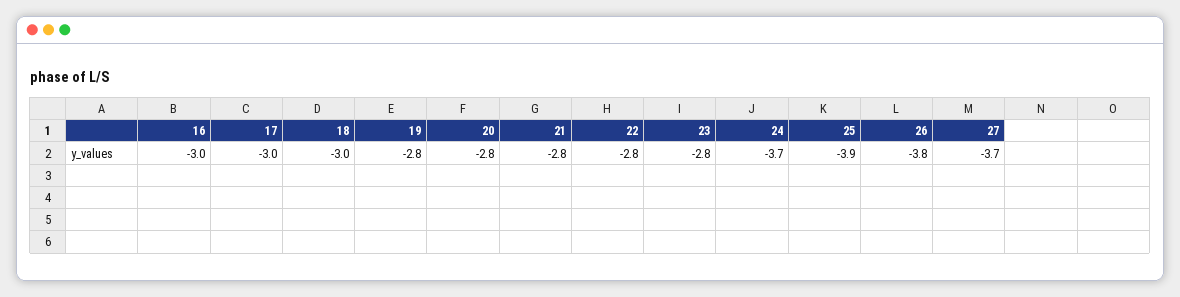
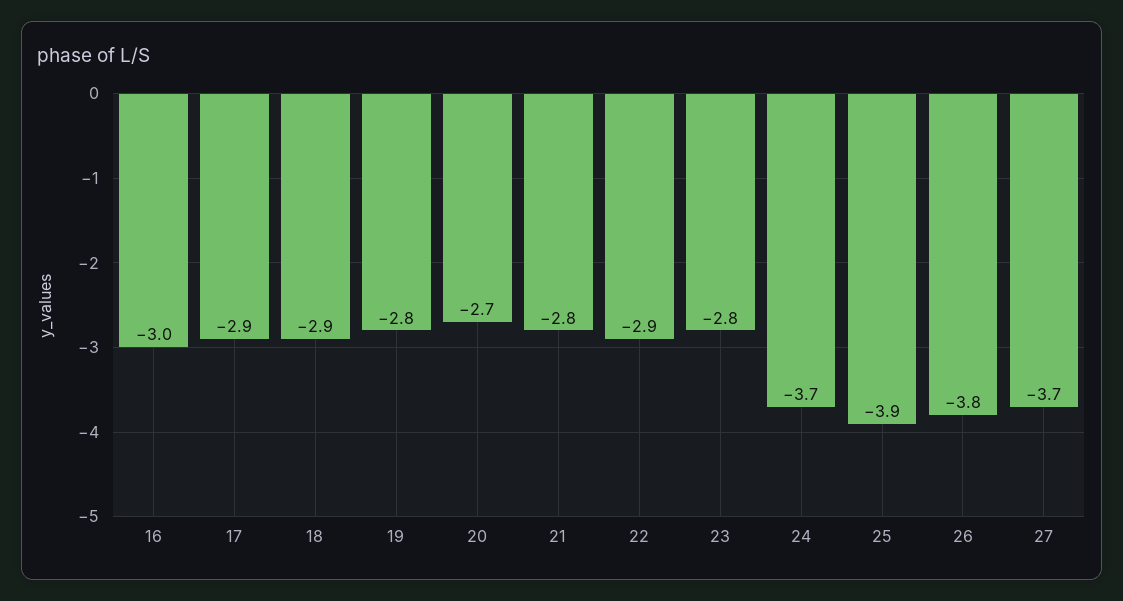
17: -3 -> -2.9
18: -3 -> -2.9
20: -2.8 -> -2.7
22: -2.8 -> -2.9

